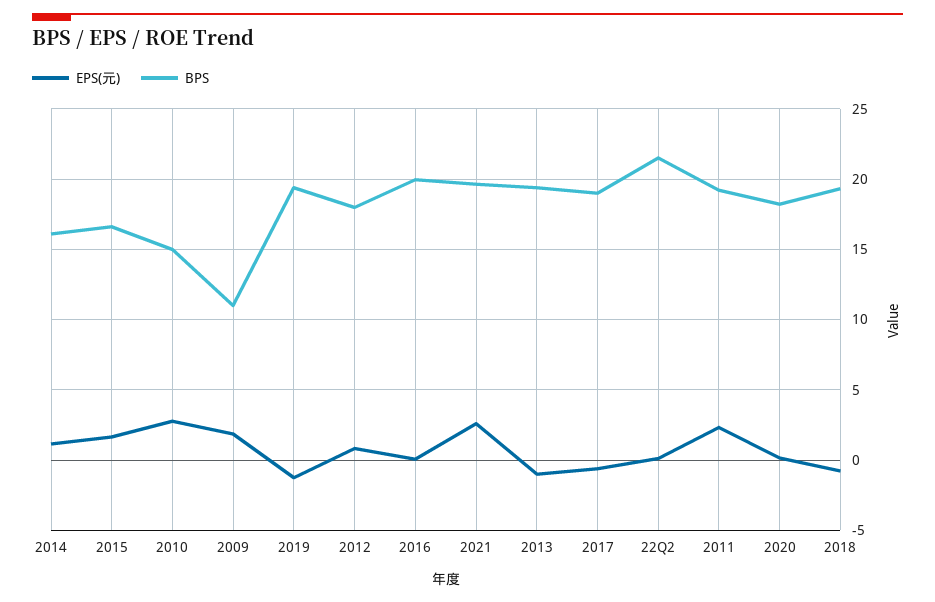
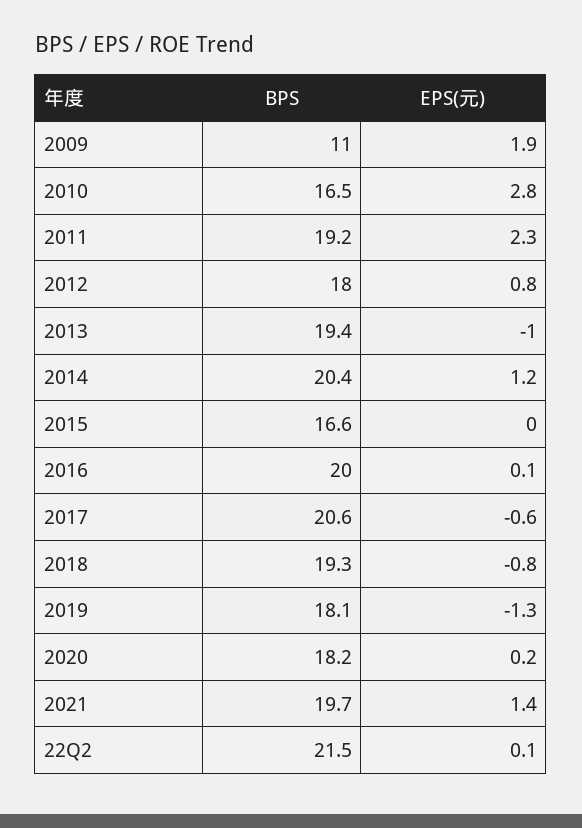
BPS, 2014: 16 -> 20.4
EPS(元), 2015: 1.5 -> 0
BPS, 2010: 15 -> 16.5
BPS, 2019: 19.5 -> 18.1
EPS(元), 2021: 2.5 -> 1.4
BPS, 2017: 19 -> 20.6

